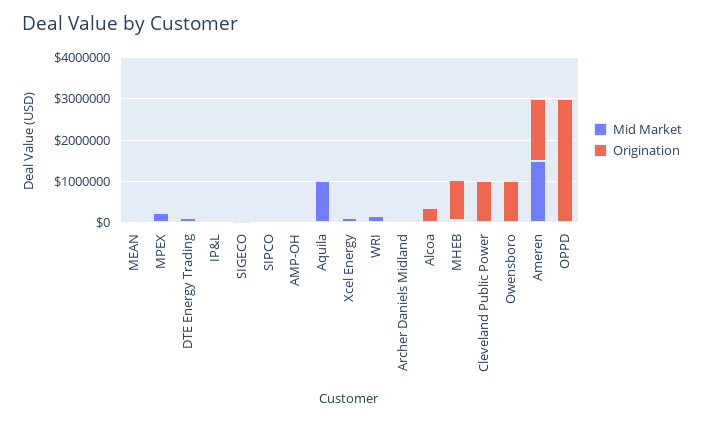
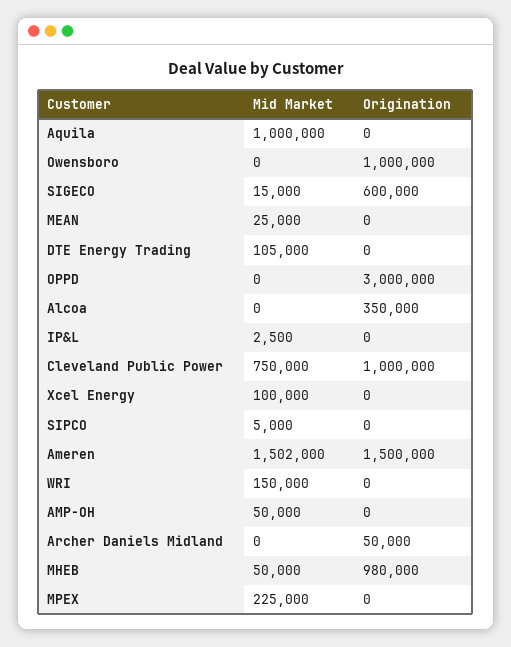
Origination, SIGECO: 0 -> 600000
Mid Market, Cleveland Public Power: 0 -> 750000

